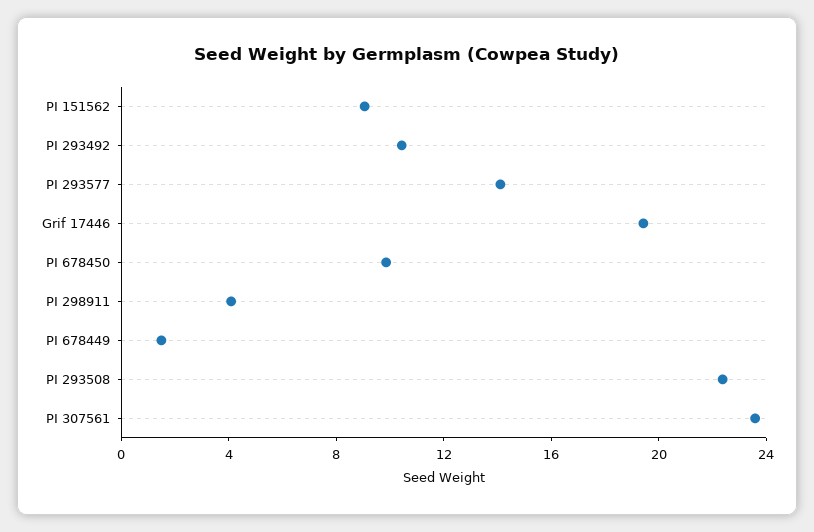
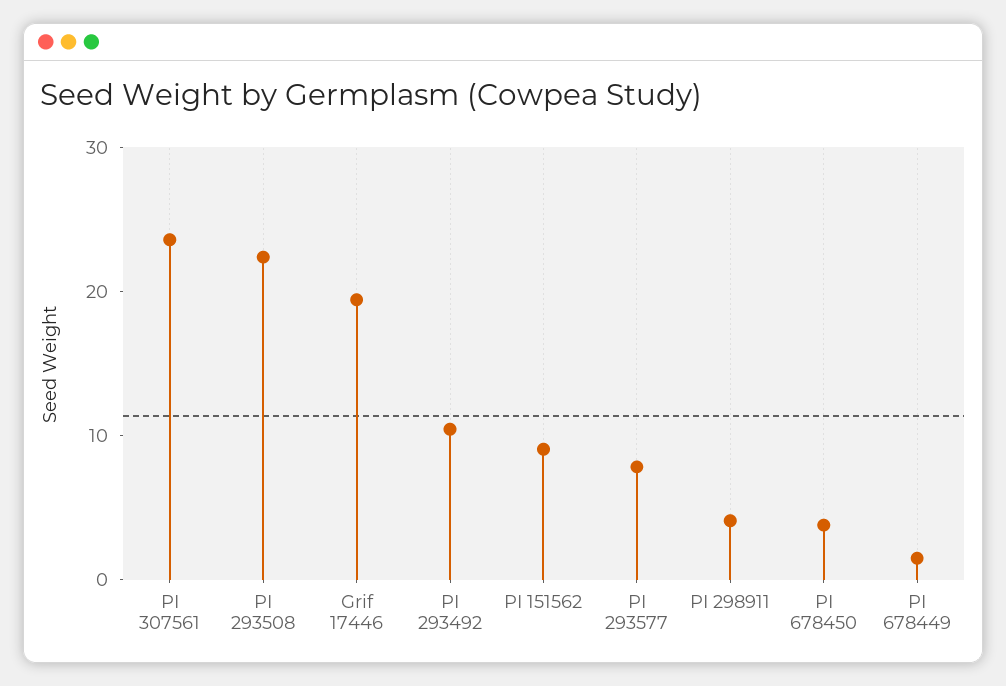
PI 293577: 14 -> 8
PI 678450: 10 -> 4

